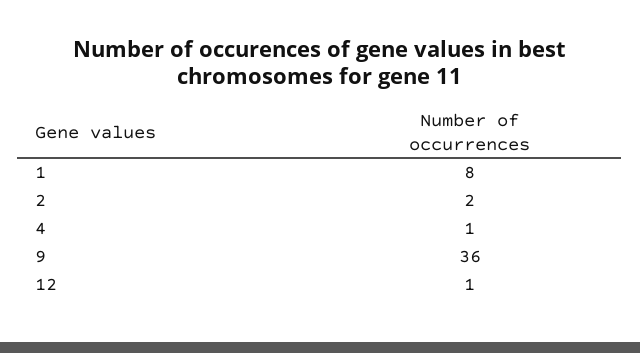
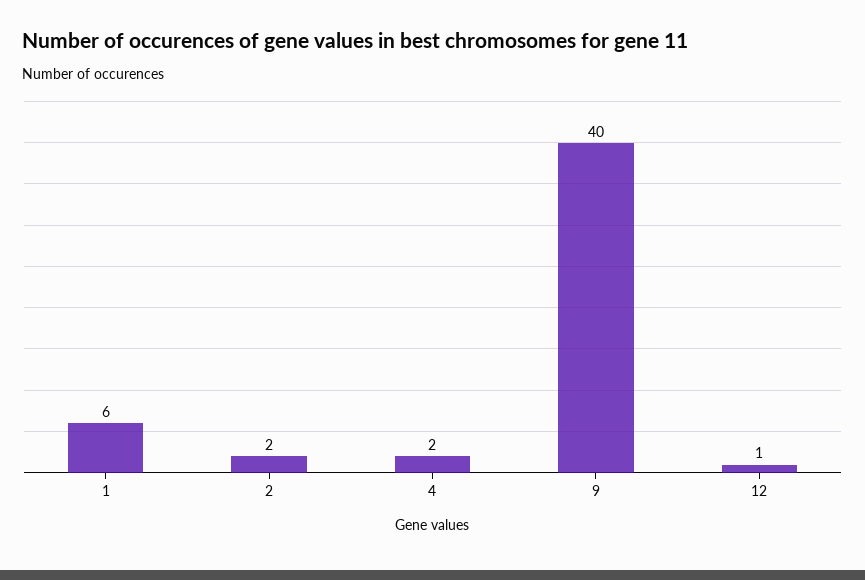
1: 8 -> 6
4: 1 -> 2
9: 36 -> 40

